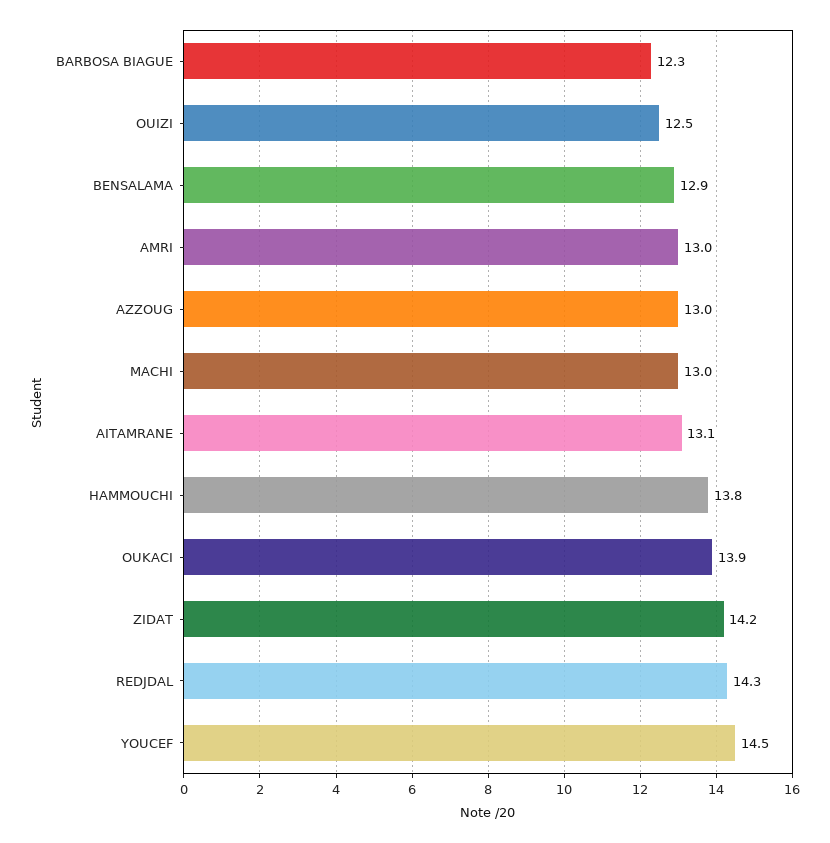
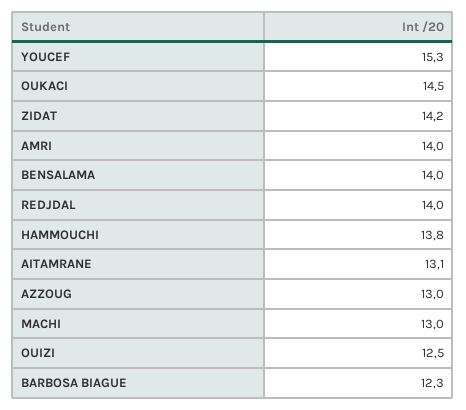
BENSALAMA: 12.9 -> 14
AMRI: 13 -> 14
OUKACI: 13.9 -> 14.5
REDJDAL: 14.3 -> 14
YOUCEF: 14.5 -> 15.3

